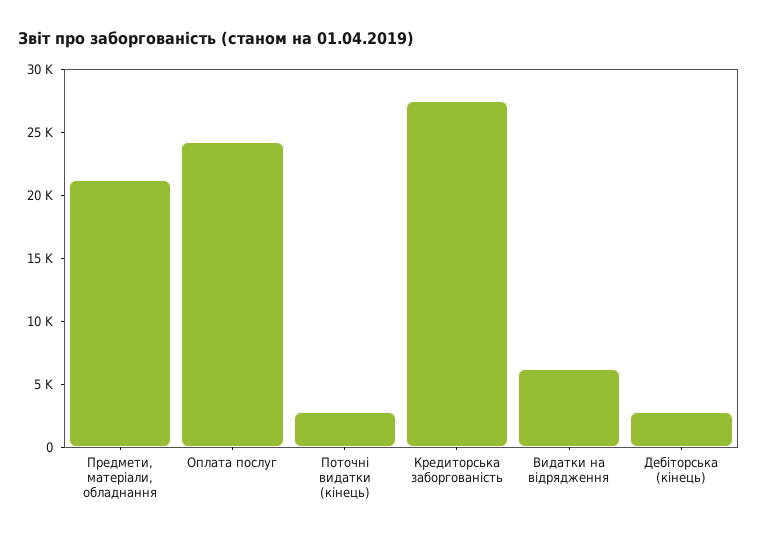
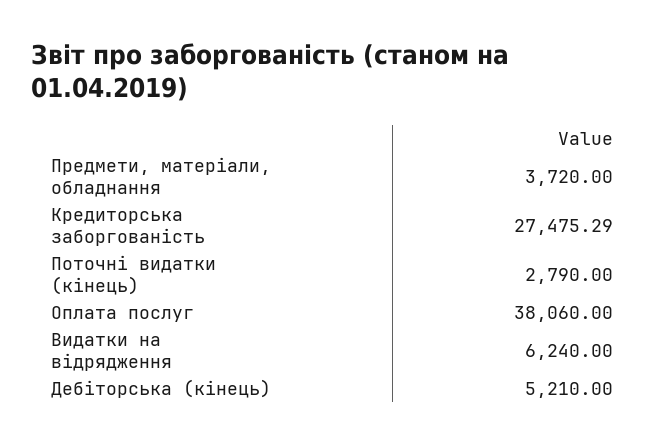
Предмети, матеріали, обладнання: 21000 -> 3720
Оплата послуг: 24000 -> 38060
Дебіторська (кінець): 3000 -> 5210

